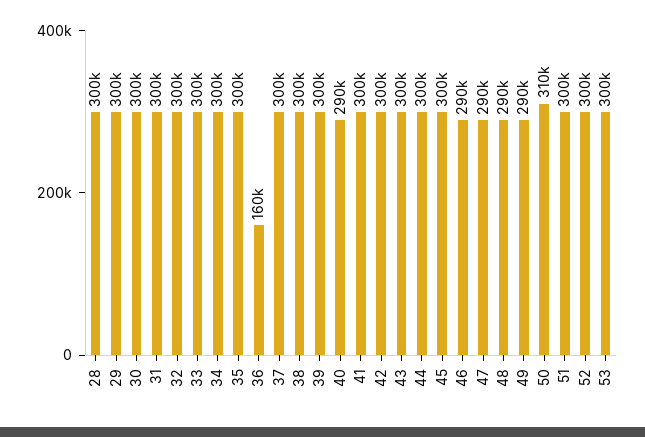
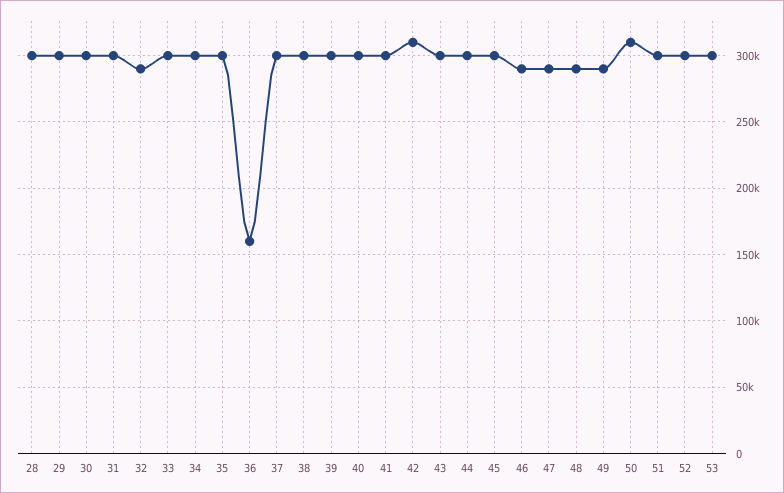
32: 300000 -> 290000
40: 290000 -> 300000
42: 300000 -> 310000

